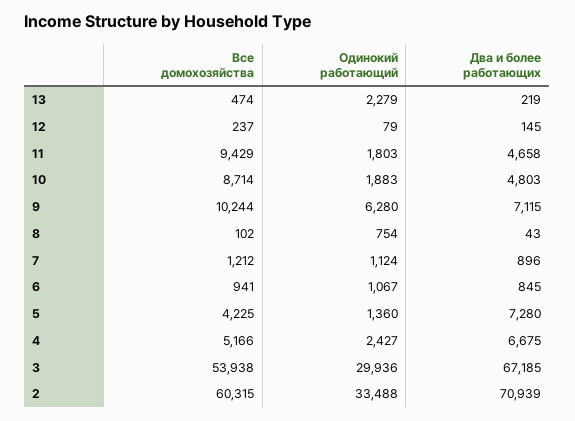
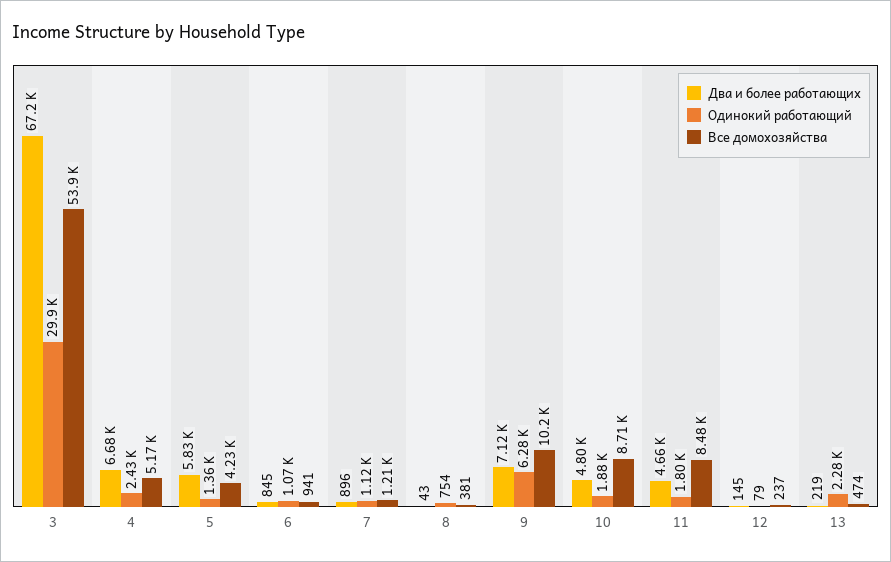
Все домохозяйства, 11: 9429 -> 8480
Все домохозяйства, 8: 102 -> 381
Два и более работающих, 5: 7280 -> 5830
Все домохозяйства, 2: 60315 -> none
Одинокий работающий, 2: 33488 -> none
Два и более работающих, 2: 70939 -> none

